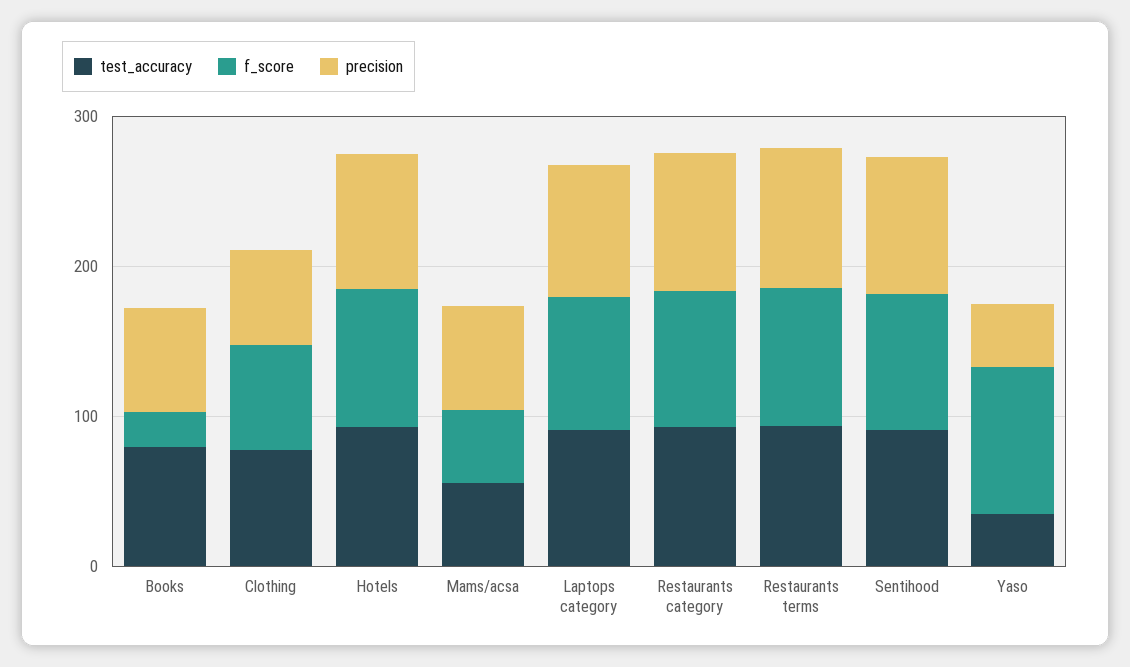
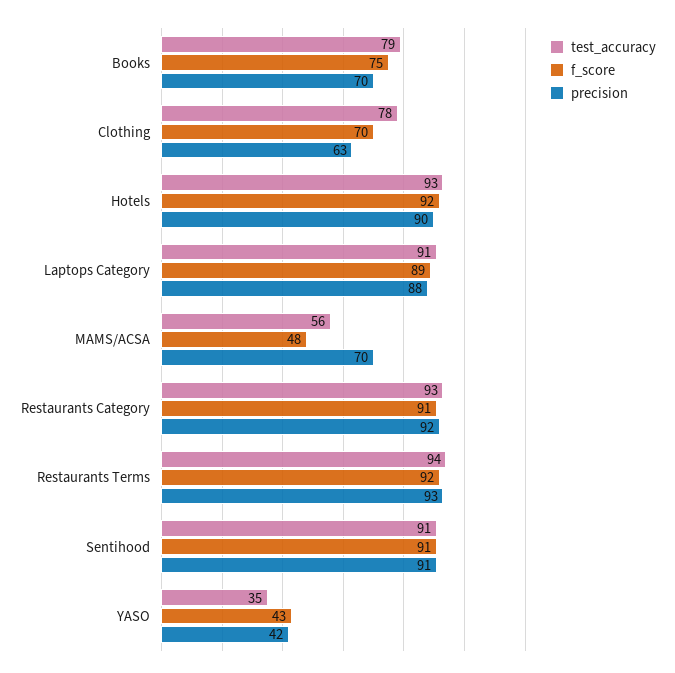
f_score, Books: 20 -> 75
f_score, Yaso: 100 -> 43

